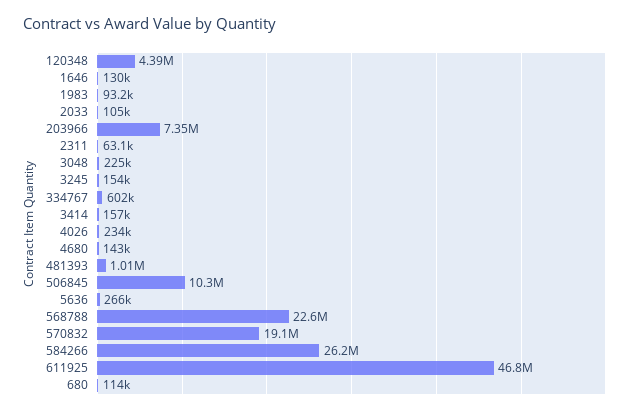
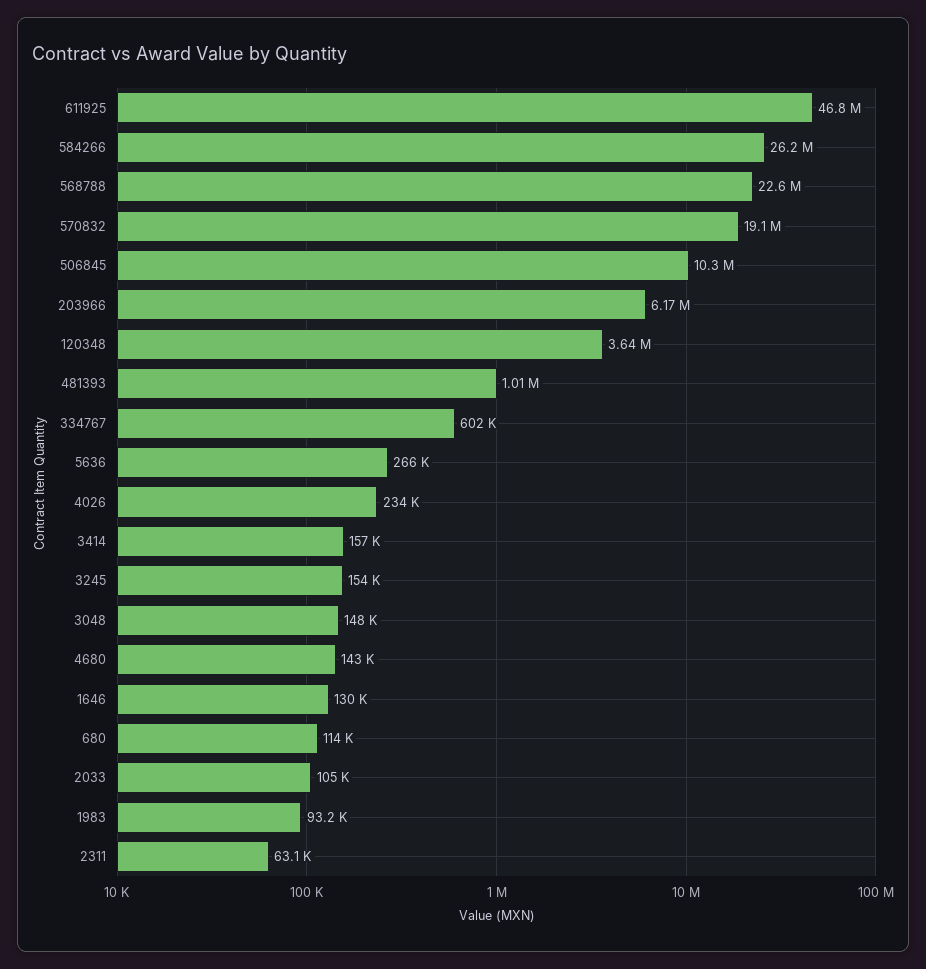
120348: 4390000 -> 3640000
203966: 7350000 -> 6170000
3048: 225000 -> 148000

